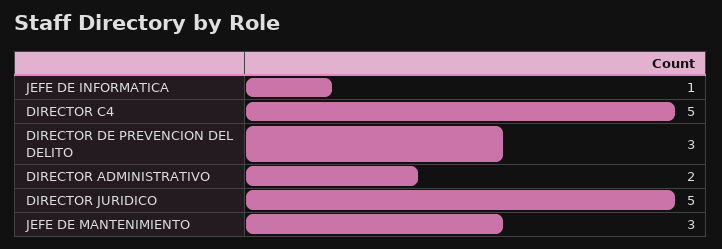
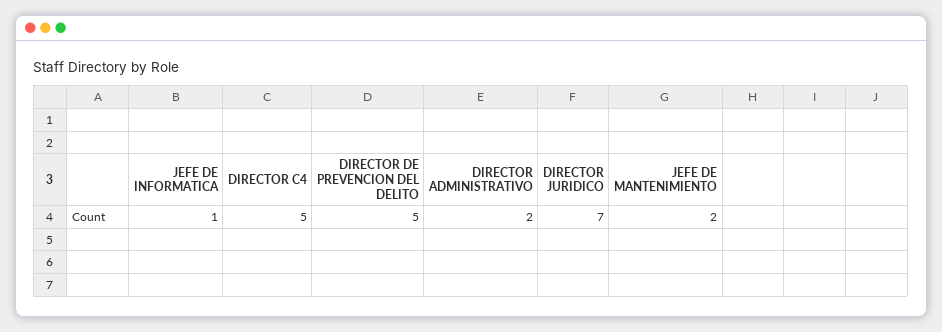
DIRECTOR DE PREVENCION DEL DELITO: 3 -> 5
DIRECTOR JURIDICO: 5 -> 7
JEFE DE MANTENIMIENTO: 3 -> 2

